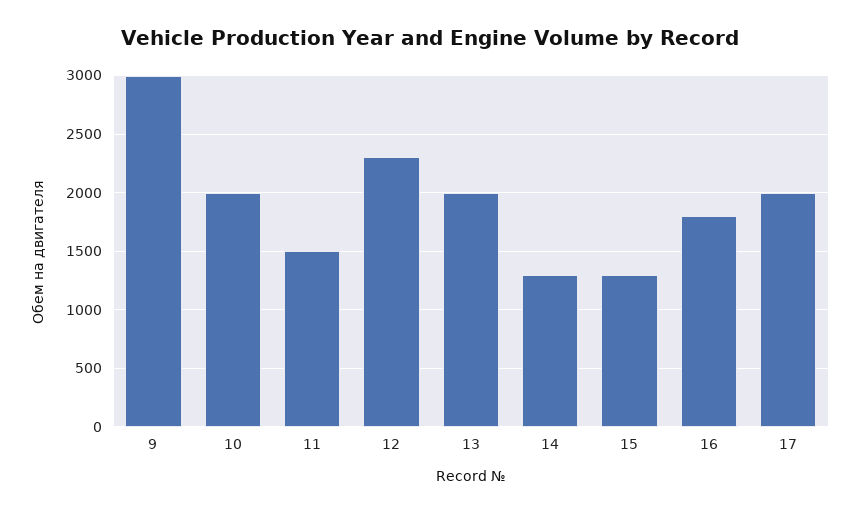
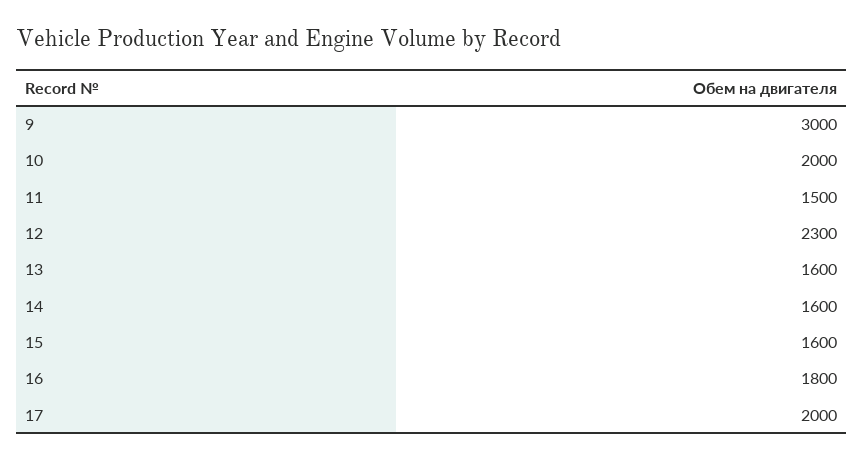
13: 2000 -> 1600
14: 1300 -> 1600
15: 1300 -> 1600

